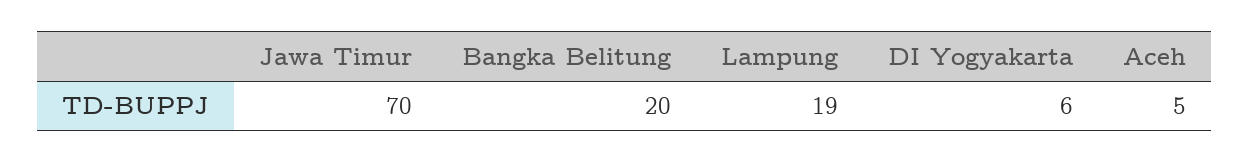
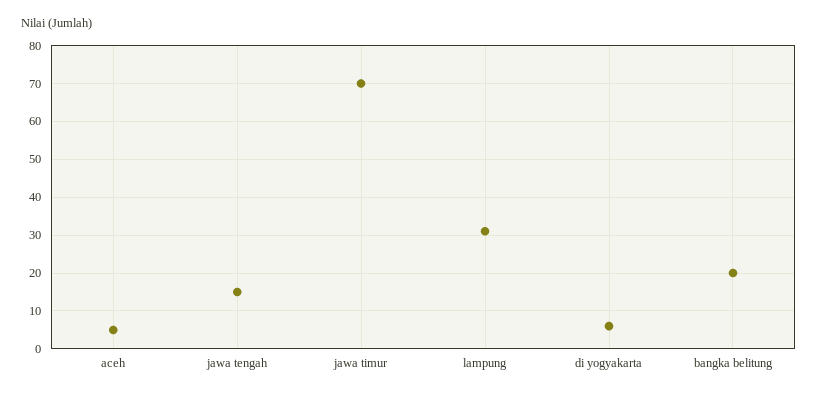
Lampung: 19 -> 30
jawa tengah: none -> 15

